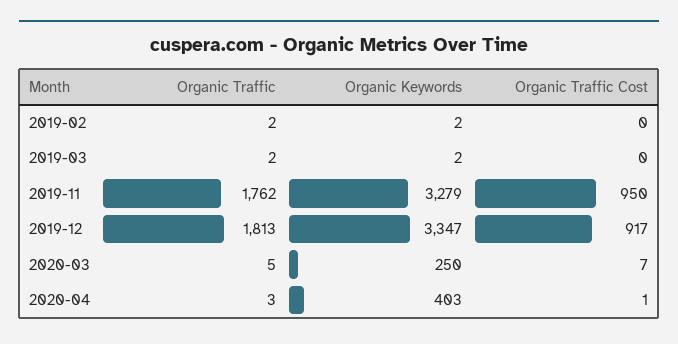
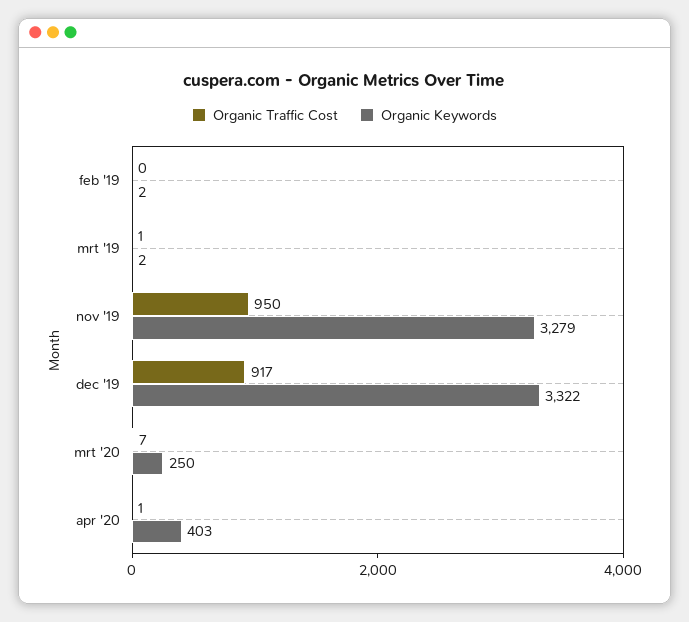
Organic Traffic, 2019-02: 2 -> none
Organic Traffic, 2019-03: 2 -> none
Organic Traffic Cost, 2019-03: 0 -> 1
Organic Traffic, 2019-11: 1762 -> none
Organic Traffic, 2019-12: 1813 -> none
Organic Keywords, 2019-12: 3347 -> 3322
Organic Traffic, 2020-03: 5 -> none
Organic Traffic, 2020-04: 3 -> none

